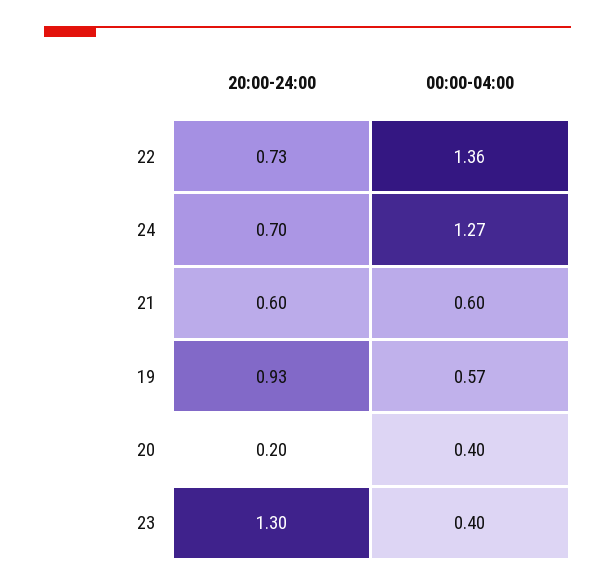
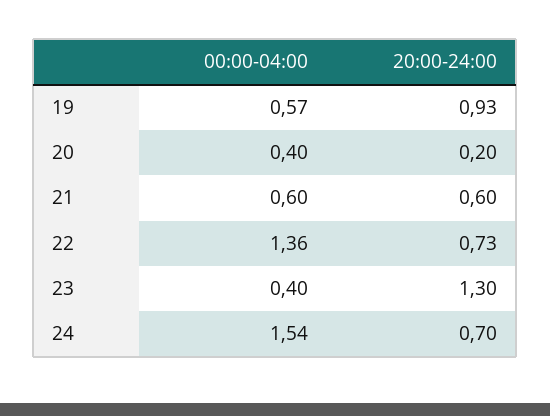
00:00-04:00, 24: 1.27 -> 1.54

